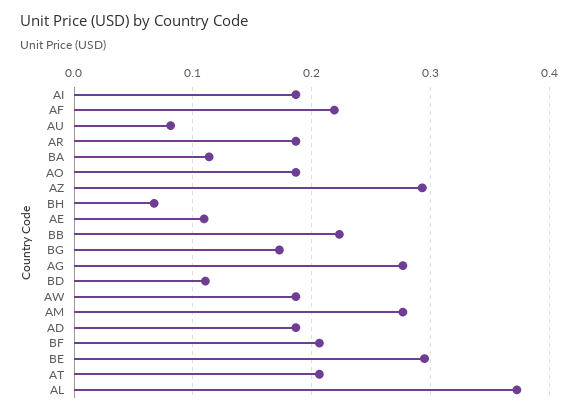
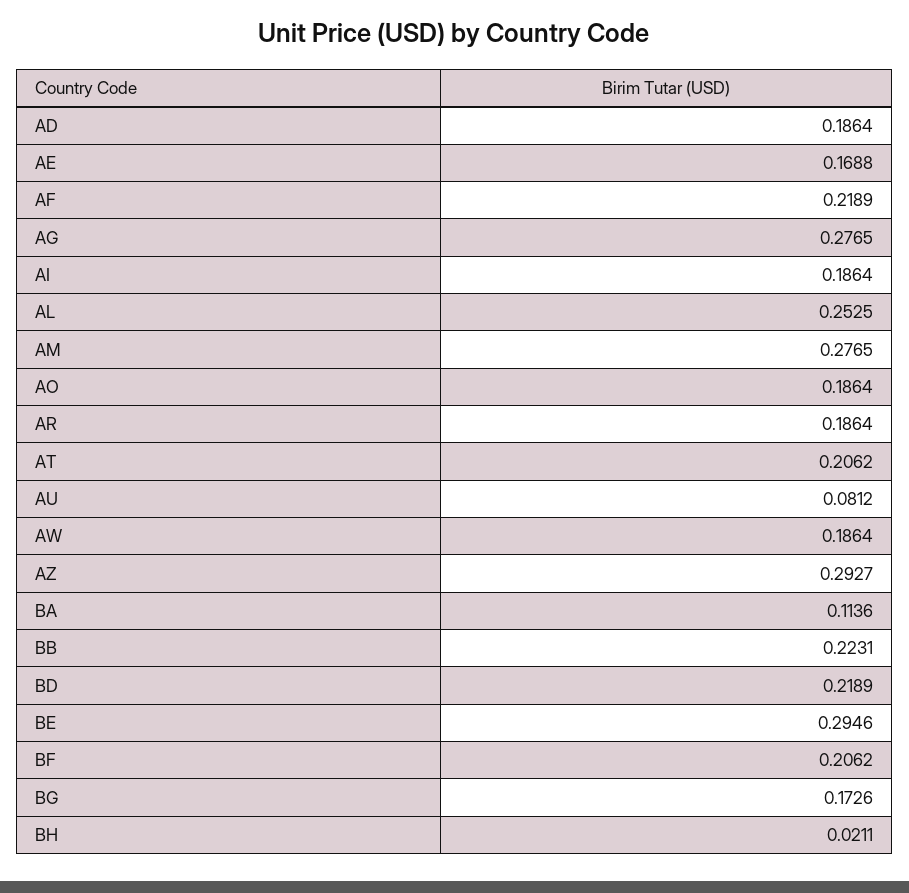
BH: 0.07 -> 0.0211
AE: 0.11 -> 0.1688
BD: 0.11 -> 0.2189
AL: 0.37 -> 0.2525

